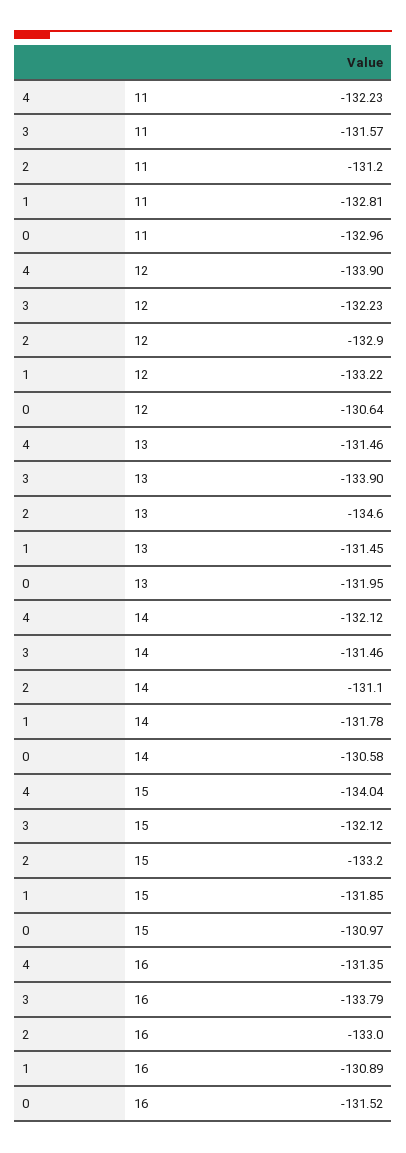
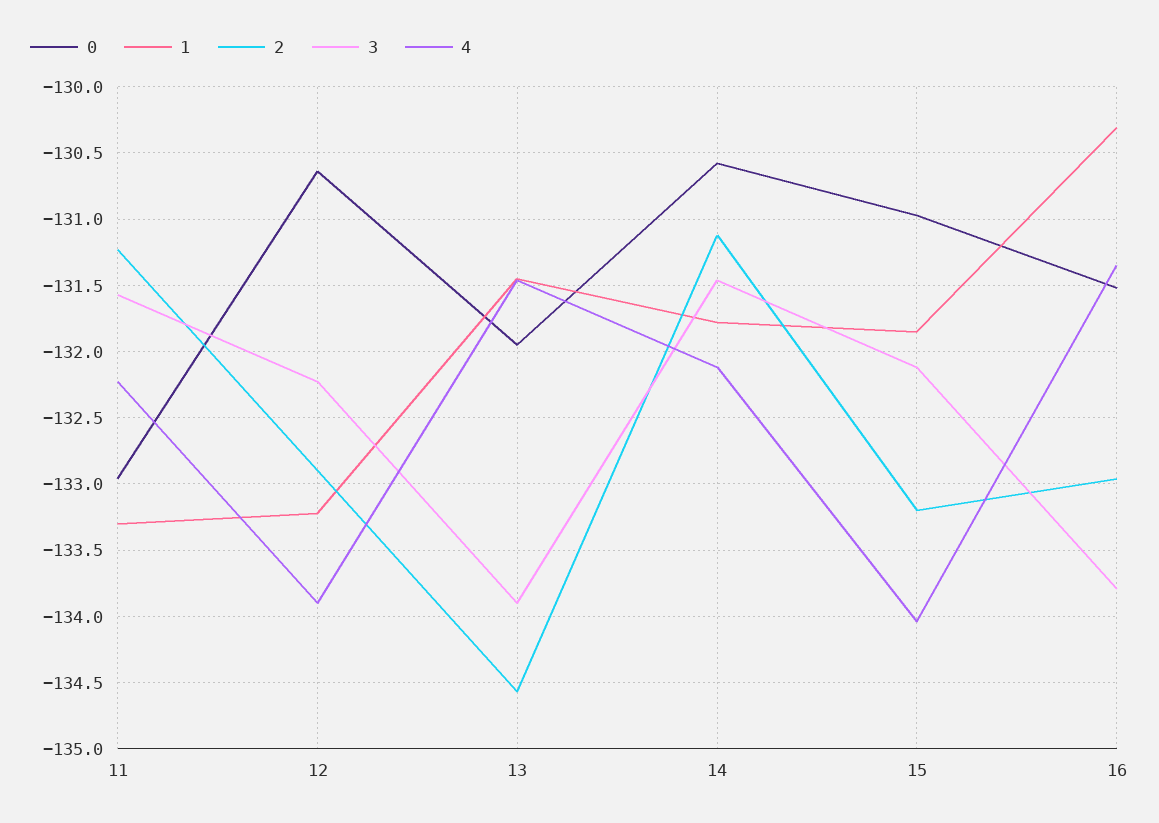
1, 11: -132.81 -> -133.3
1, 16: -130.89 -> -130.3

